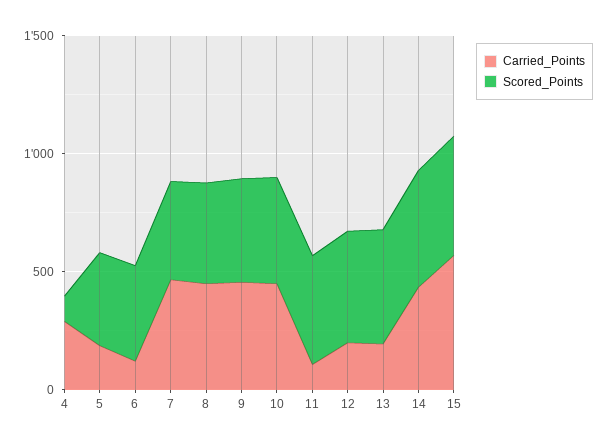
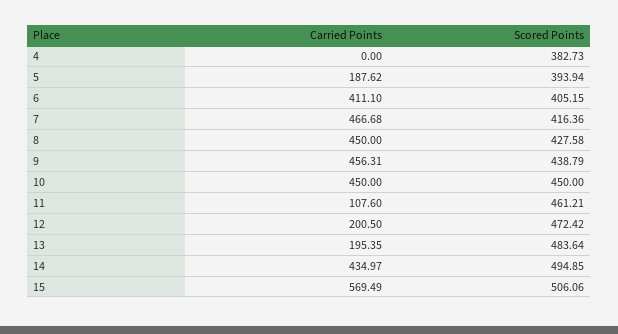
Carried_Points, 4: 300 -> 0
Scored_Points, 4: 100 -> 382.73
Carried_Points, 6: 100 -> 411.1

